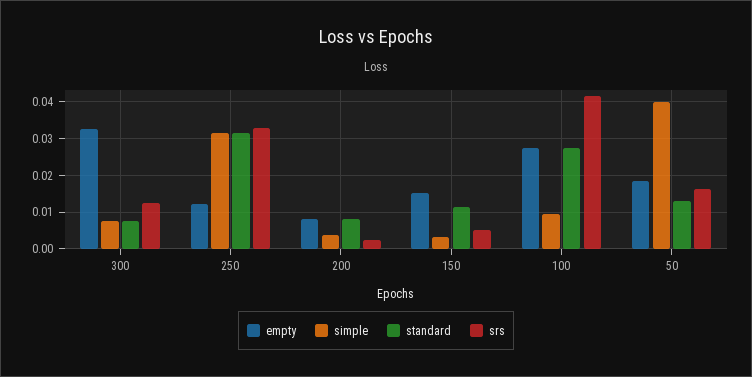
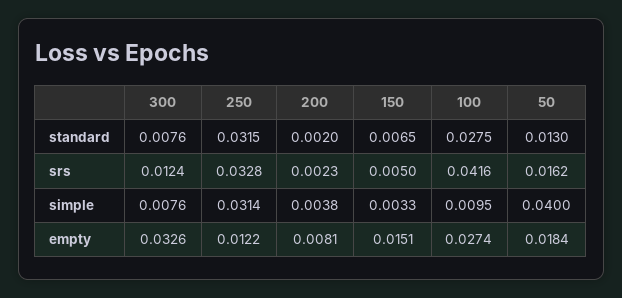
standard, 200: 0.008 -> 0.002
standard, 150: 0.012 -> 0.0065

